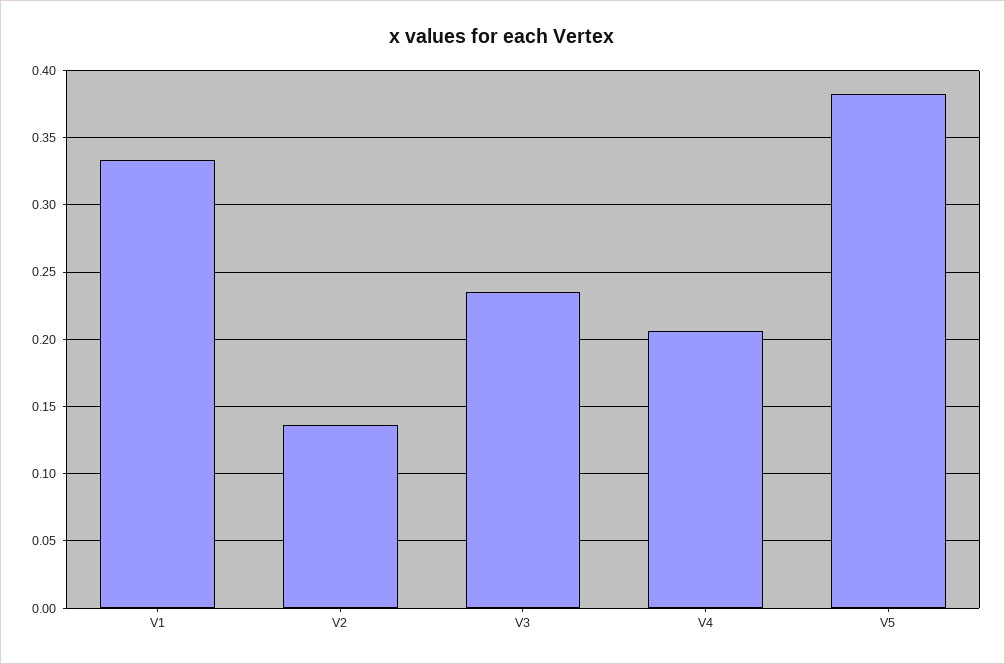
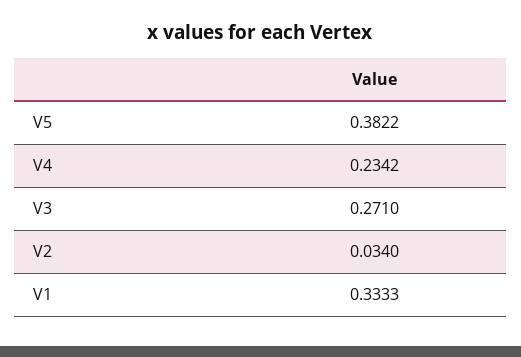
V2: 0.135 -> 0.034
V3: 0.235 -> 0.271
V4: 0.205 -> 0.2342

